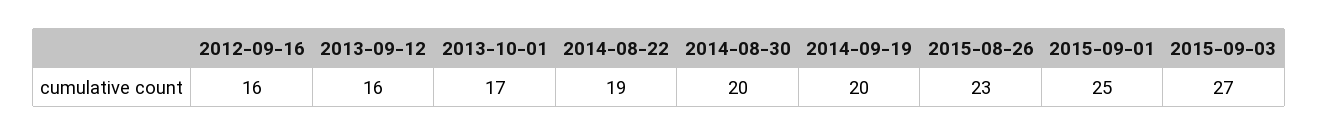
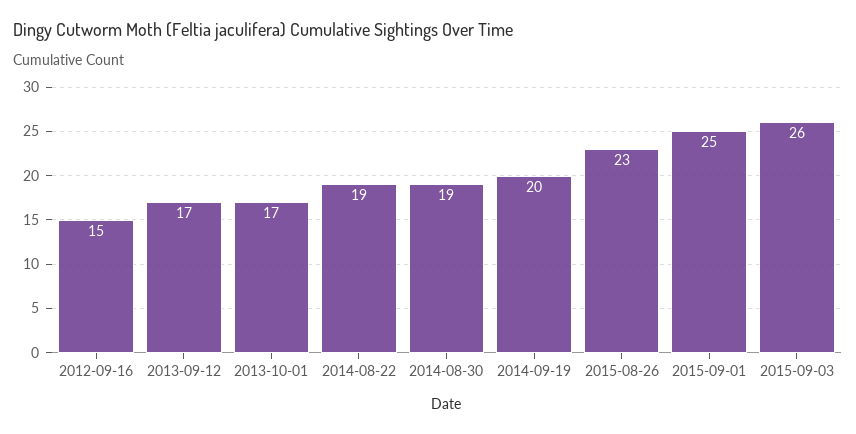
2012-09-16: 16 -> 15
2013-09-12: 16 -> 17
2014-08-30: 20 -> 19
2015-09-03: 27 -> 26

